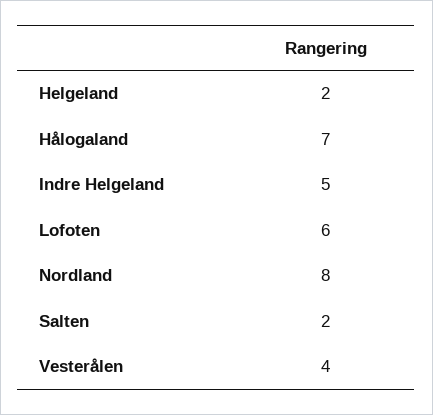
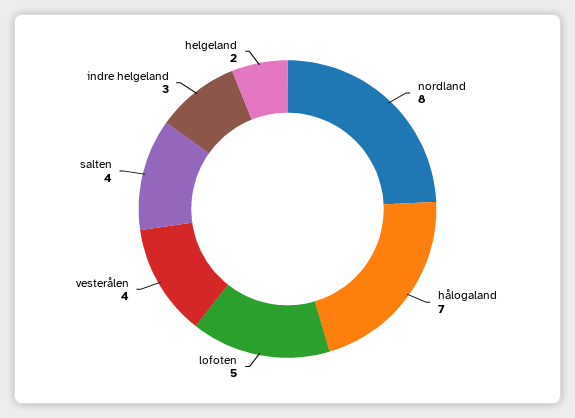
Indre Helgeland: 5 -> 3
Lofoten: 6 -> 5
Salten: 2 -> 4

